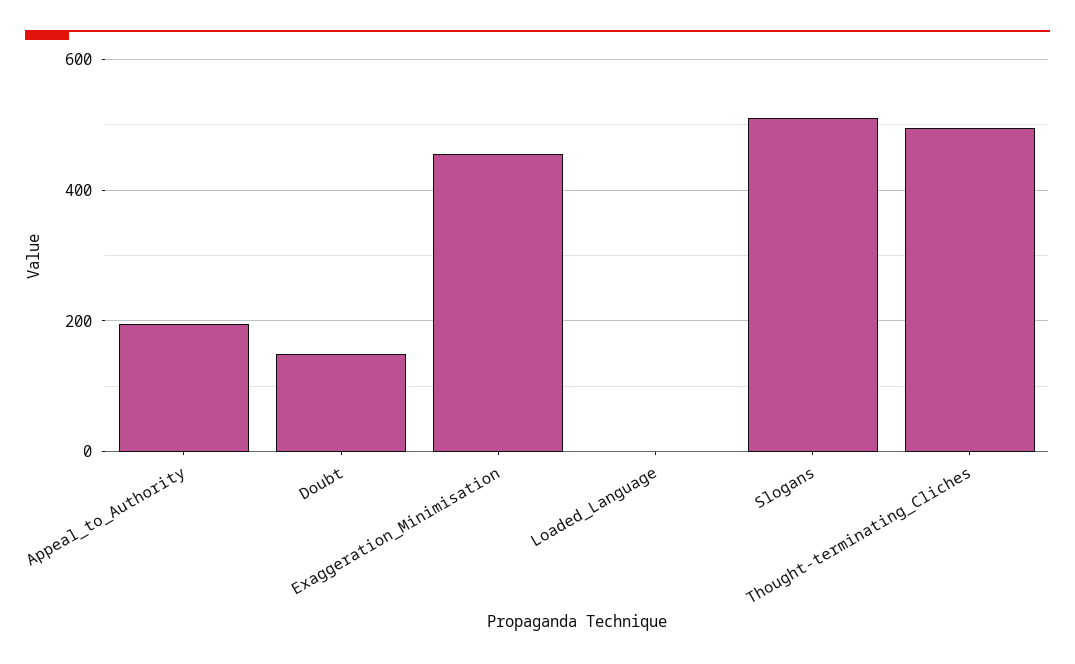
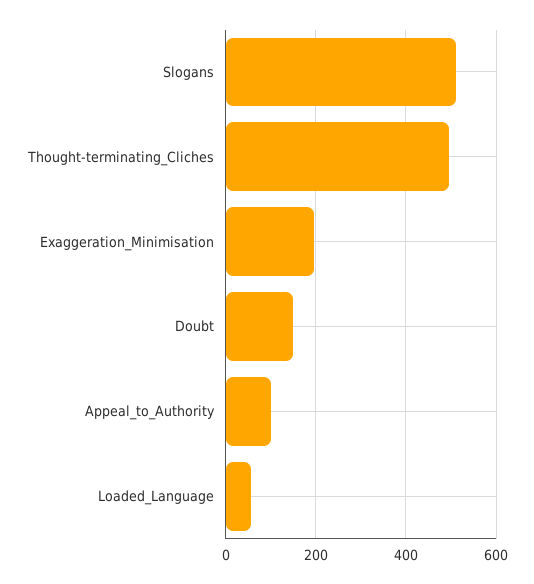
Appeal_to_Authority: 200 -> 100
Exaggeration_Minimisation: 460 -> 200
Loaded_Language: 0 -> 60

